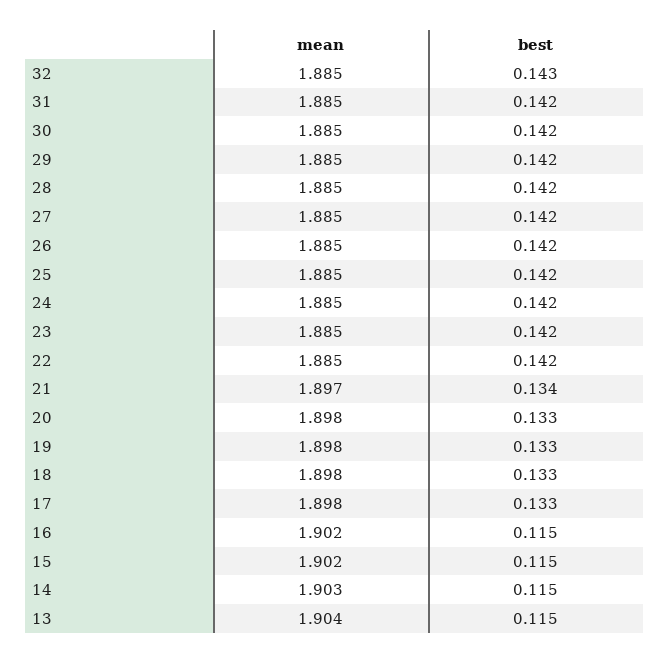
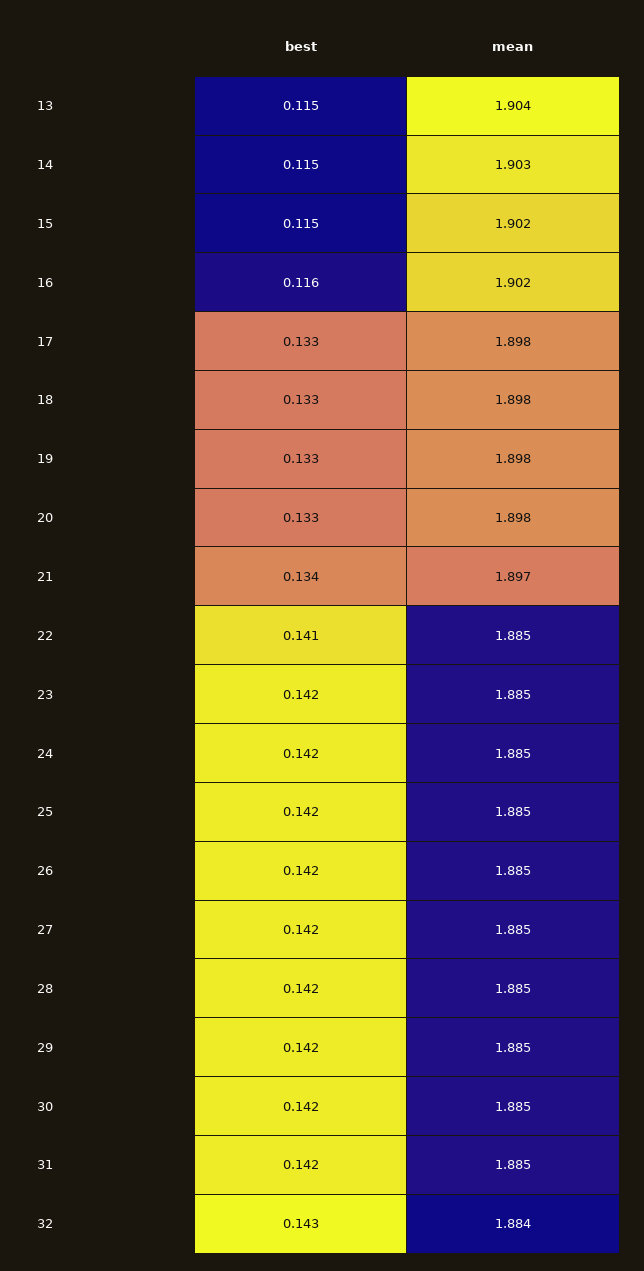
mean, 32: 1.885 -> 1.884
best, 22: 0.142 -> 0.141
best, 16: 0.115 -> 0.116

